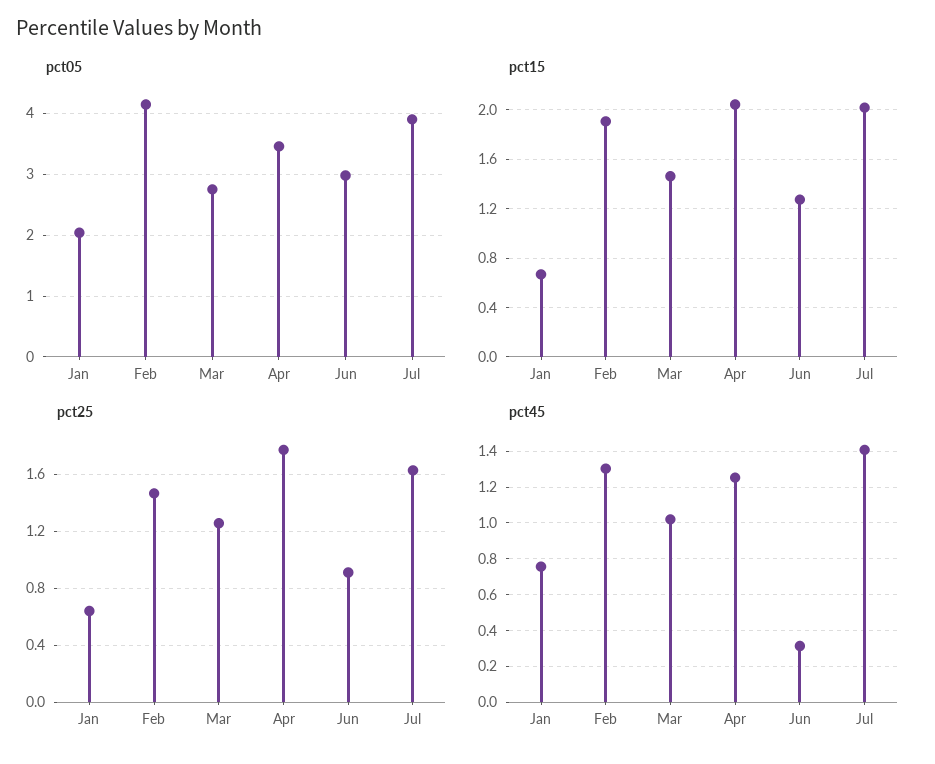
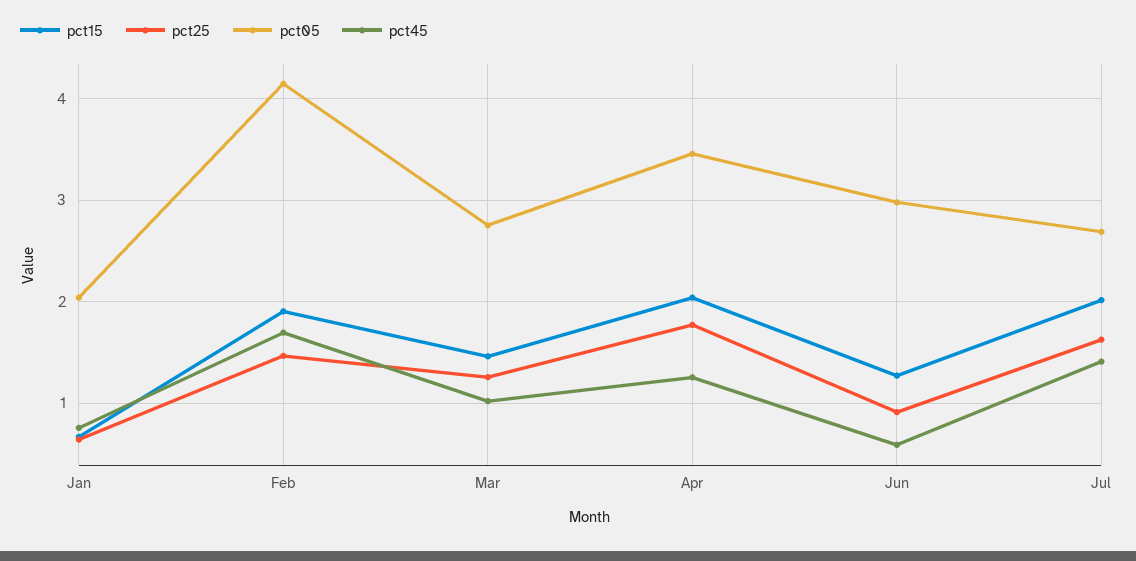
pct05, Jul: 3.9 -> 2.7
pct45, Feb: 1.3 -> 1.7
pct45, Jun: 0.3 -> 0.6

